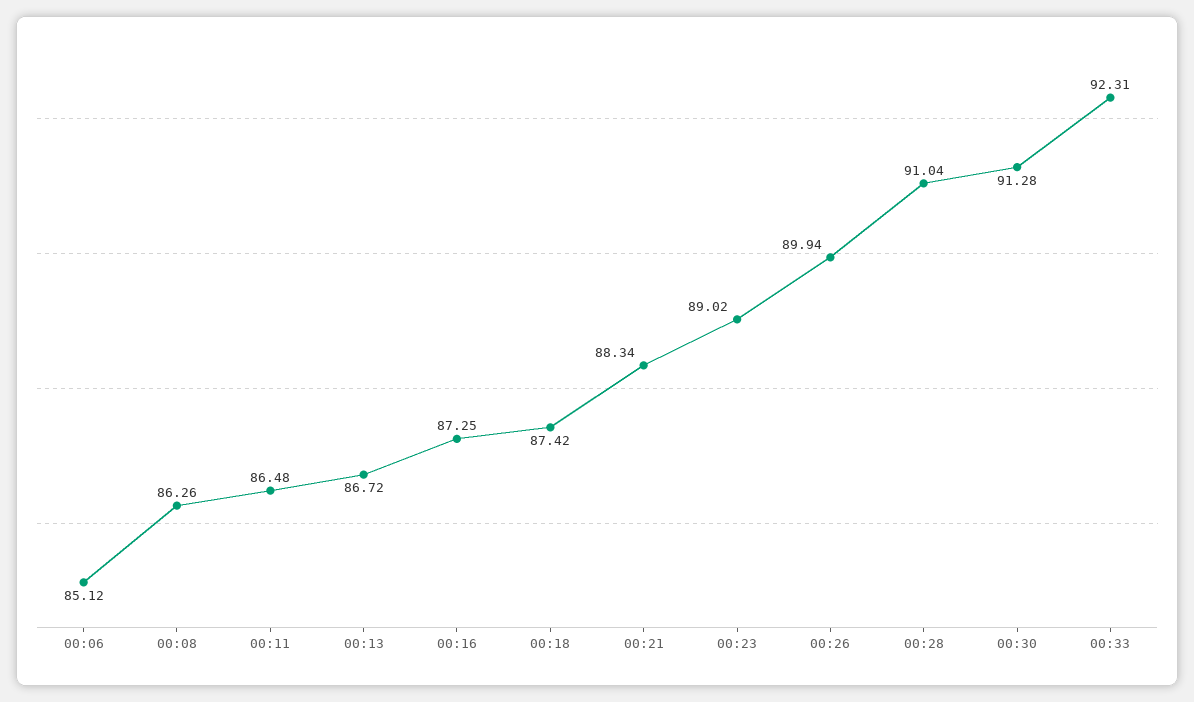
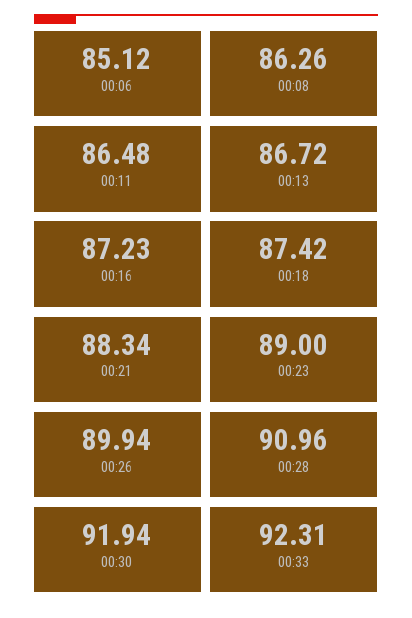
00:16: 87.25 -> 87.23
00:23: 89.02 -> 89
00:28: 91.04 -> 90.96
00:30: 91.28 -> 91.94

